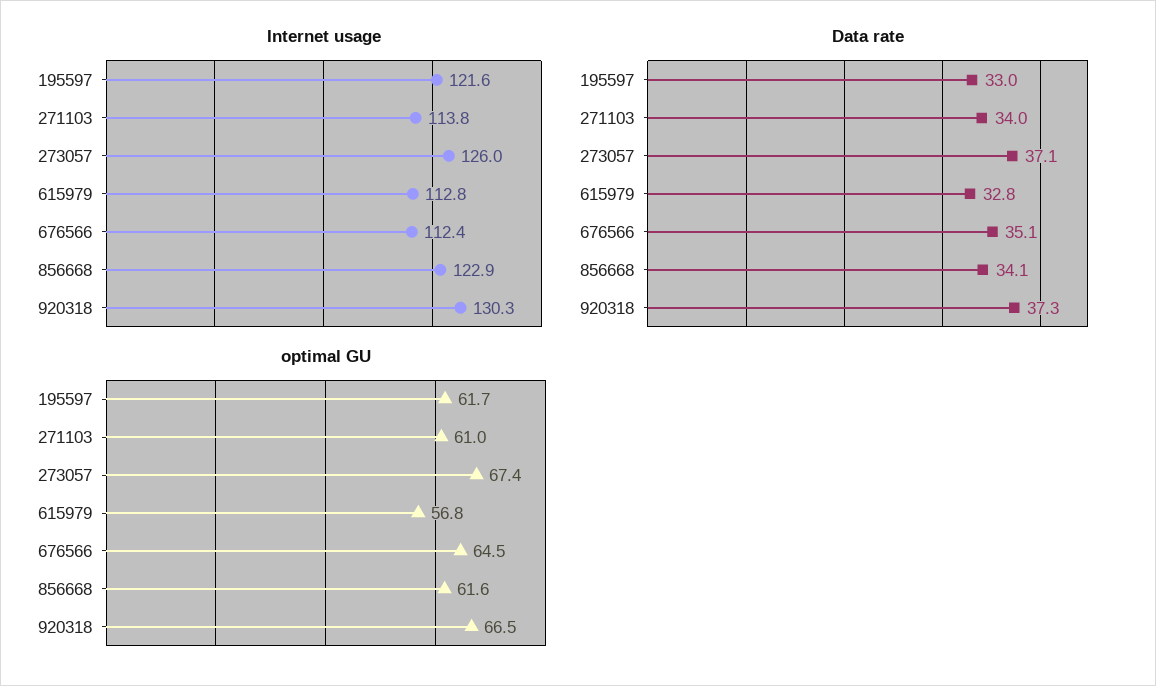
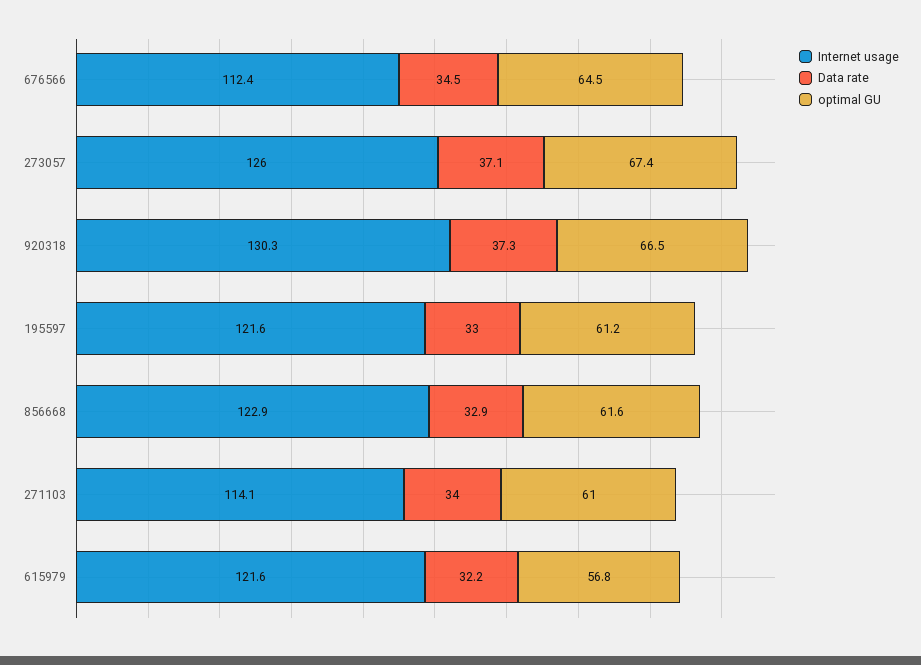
Internet usage, 271103: 113.8 -> 114.1
Internet usage, 615979: 112.8 -> 121.6
Data rate, 615979: 32.8 -> 32.2
Data rate, 676566: 35.1 -> 34.5
Data rate, 856668: 34.1 -> 32.9
optimal GU, 195597: 61.7 -> 61.2

